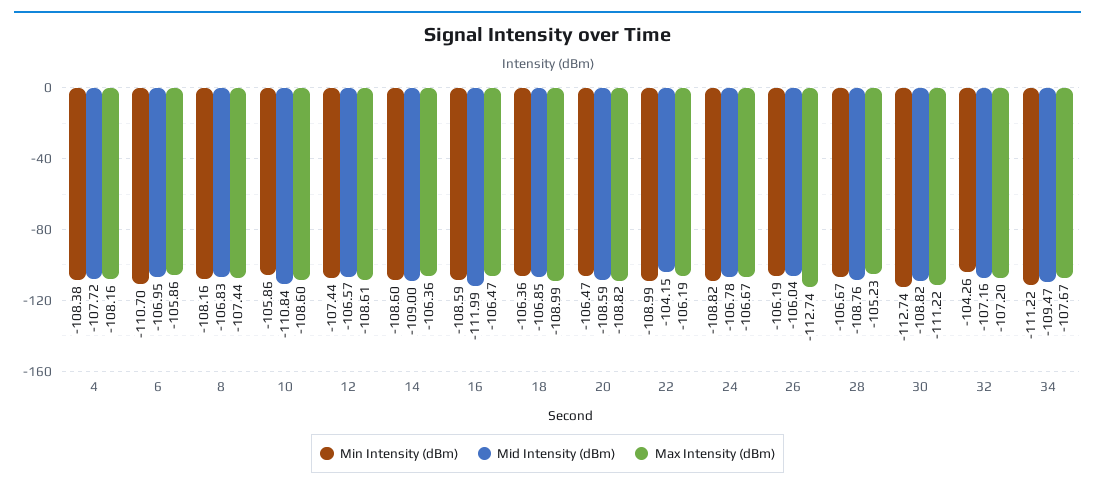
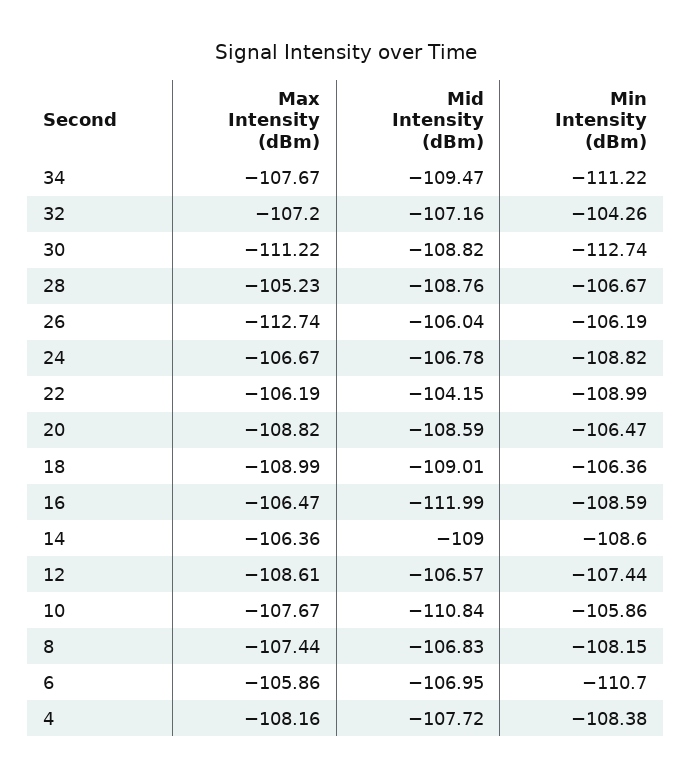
Min Intensity (dBm), 8: -108.16 -> -108.15
Max Intensity (dBm), 10: -108.6 -> -107.67
Mid Intensity (dBm), 18: -106.85 -> -109.01

